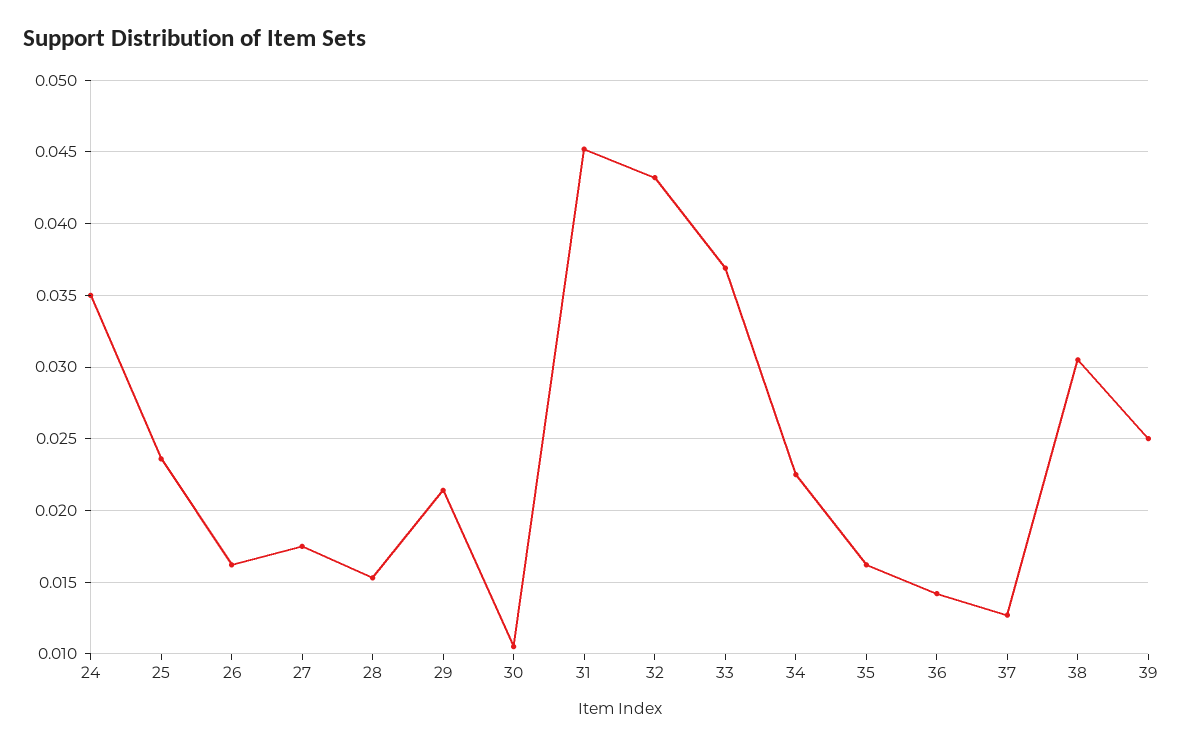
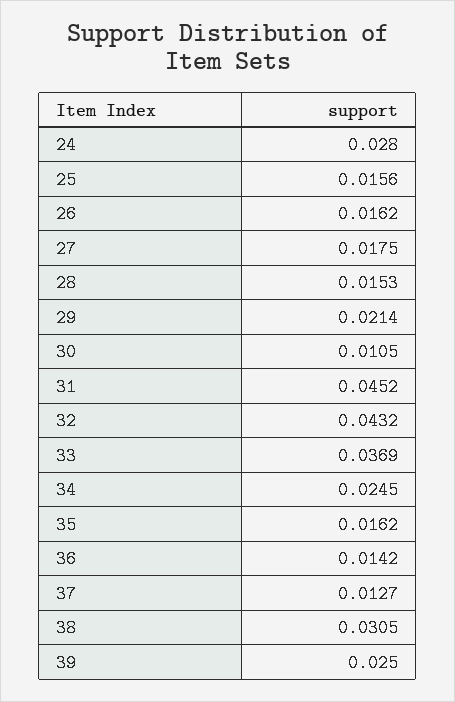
24: 0.035 -> 0.028
25: 0.0235 -> 0.0156
34: 0.0225 -> 0.0245

